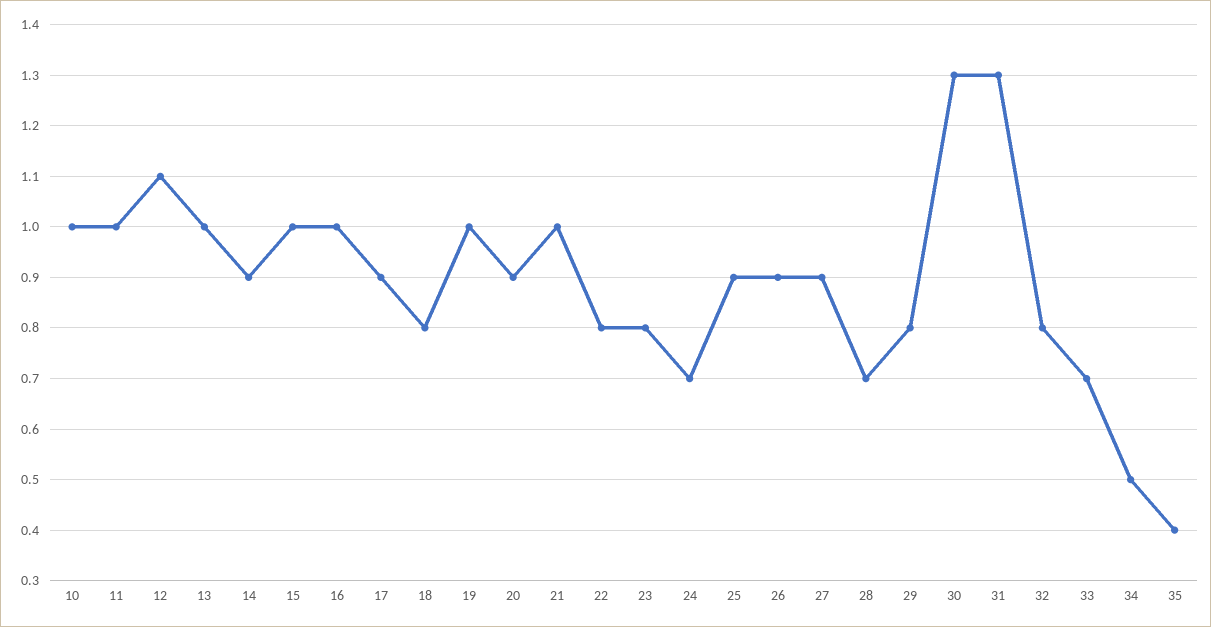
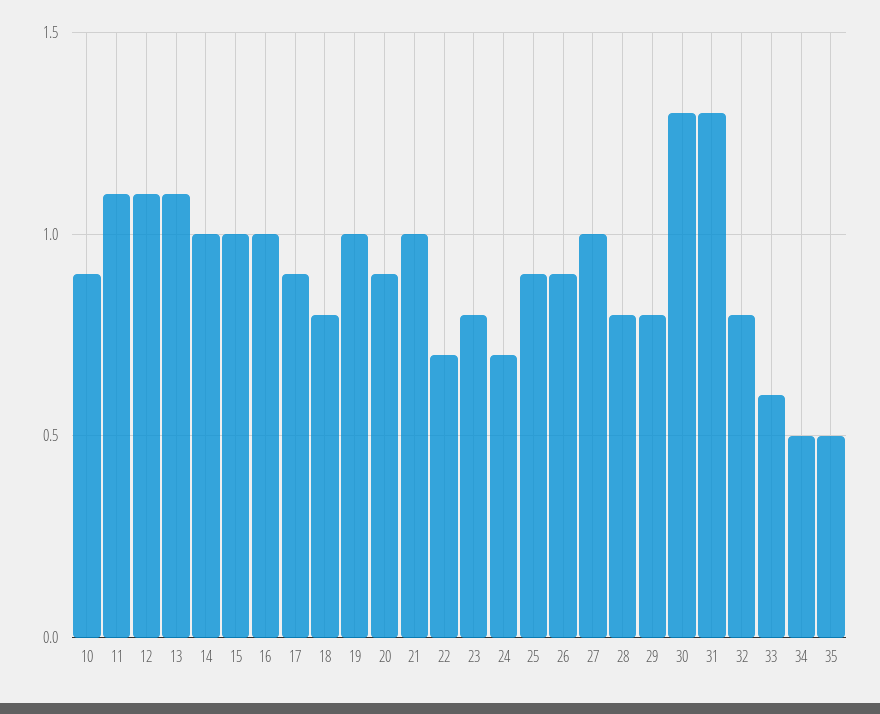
10: 1 -> 0.9
11: 1 -> 1.1
13: 1 -> 1.1
14: 0.9 -> 1
22: 0.8 -> 0.7
27: 0.9 -> 1
28: 0.7 -> 0.8
33: 0.7 -> 0.6
35: 0.4 -> 0.5

